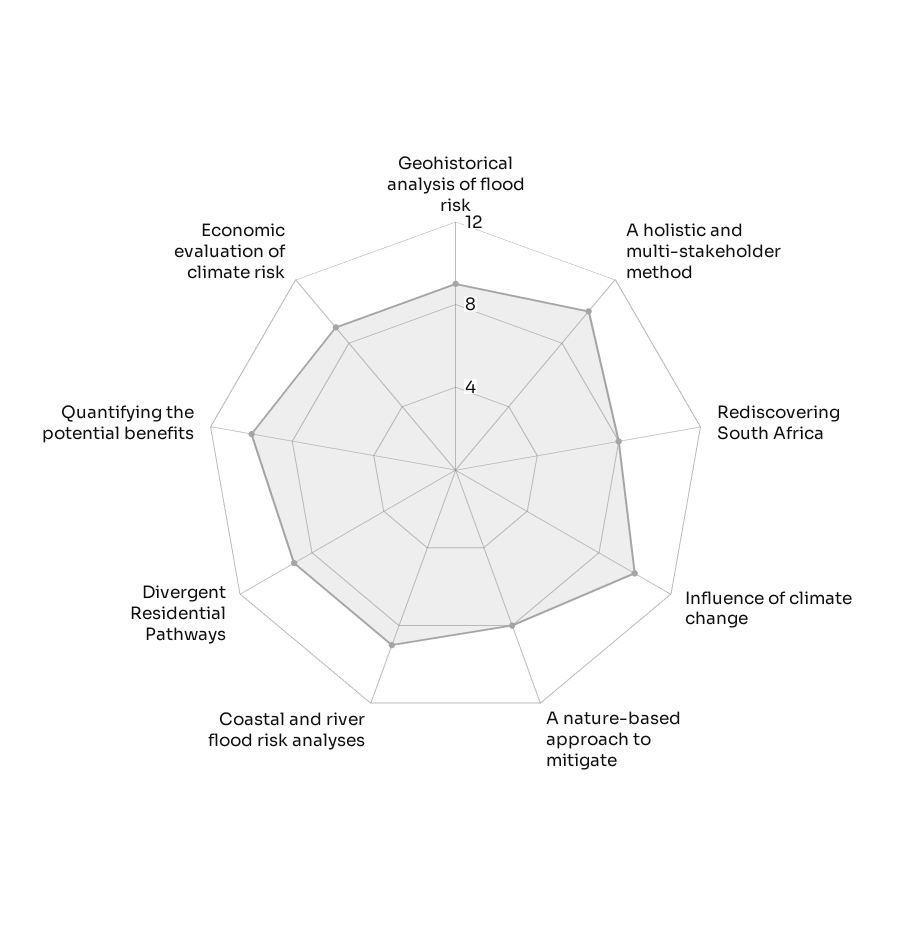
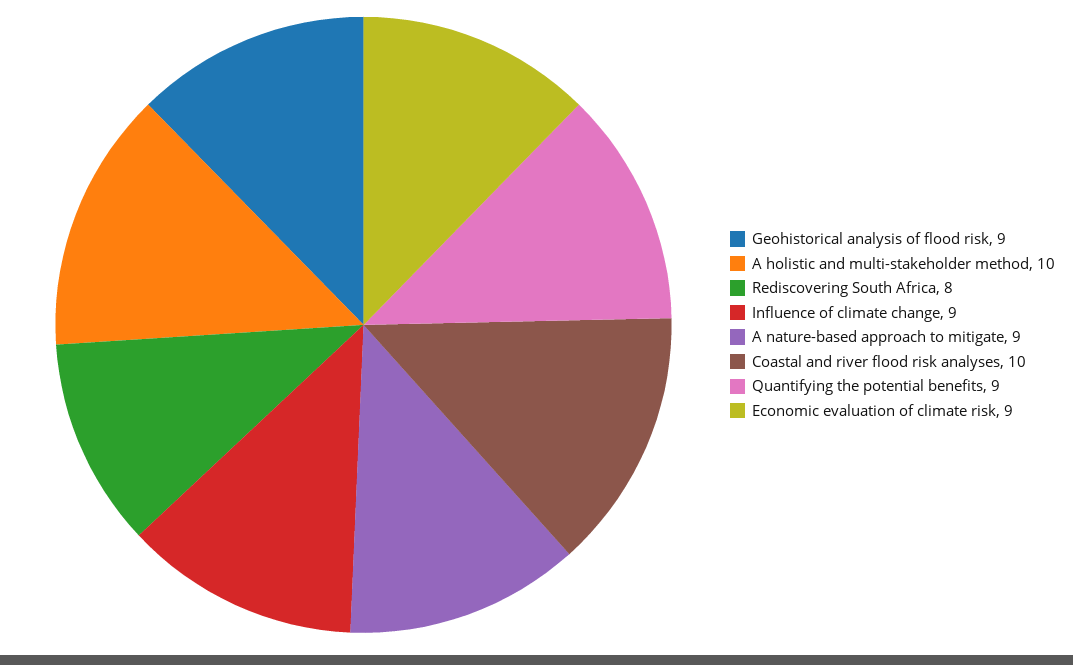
Influence of climate change: 10 -> 9
A nature-based approach to mitigate: 8 -> 9
Coastal and river flood risk analyses: 9 -> 10
Divergent Residential Pathways: 9 -> none
Quantifying the potential benefits: 10 -> 9

